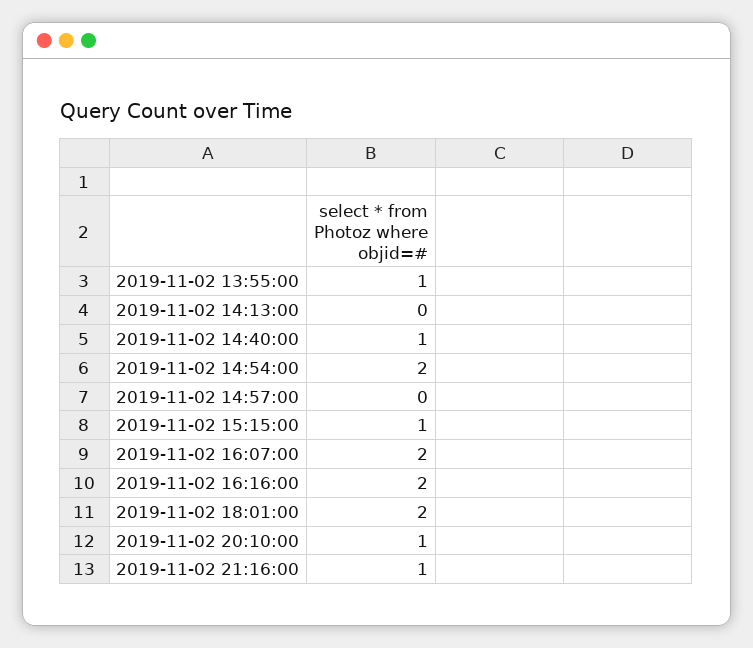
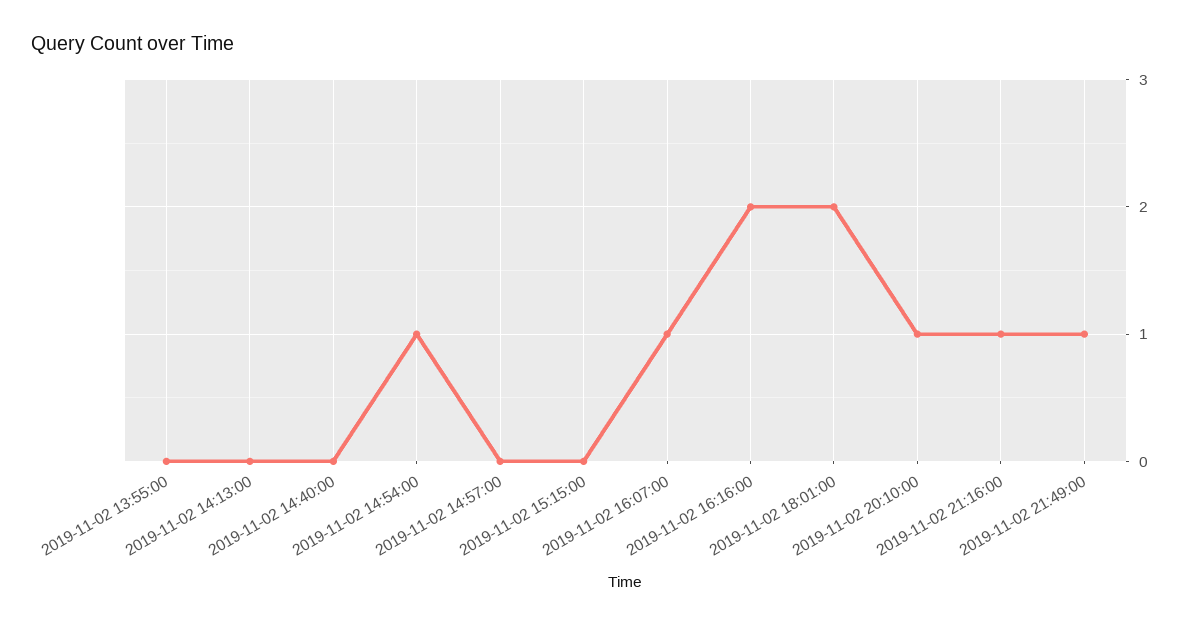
2019-11-02 13:55:00: 1 -> 0
2019-11-02 14:40:00: 1 -> 0
2019-11-02 14:54:00: 2 -> 1
2019-11-02 15:15:00: 1 -> 0
2019-11-02 16:07:00: 2 -> 1
2019-11-02 21:49:00: none -> 1

